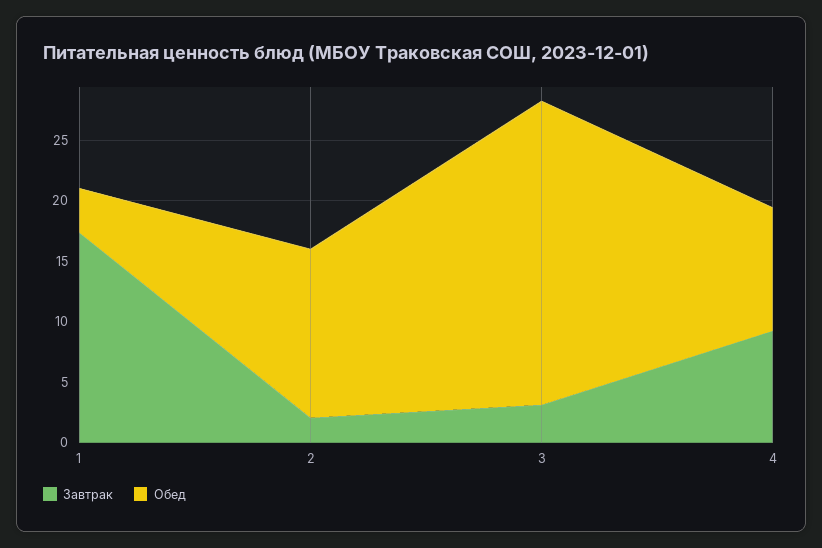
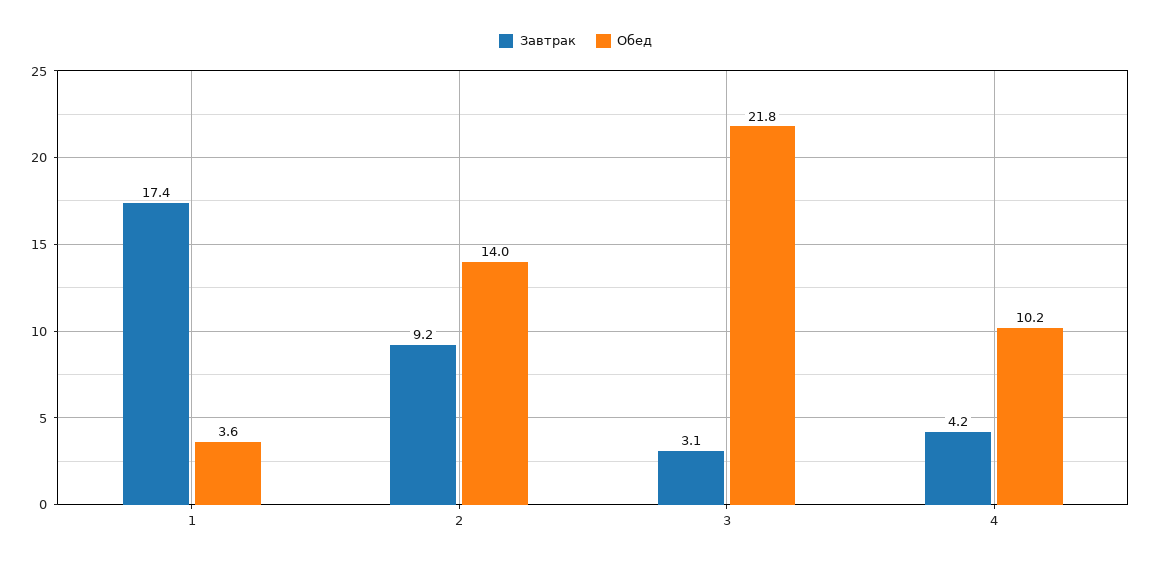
Завтрак, 2: 2 -> 9.2
Обед, 3: 25 -> 21.8
Завтрак, 4: 9 -> 4.2

